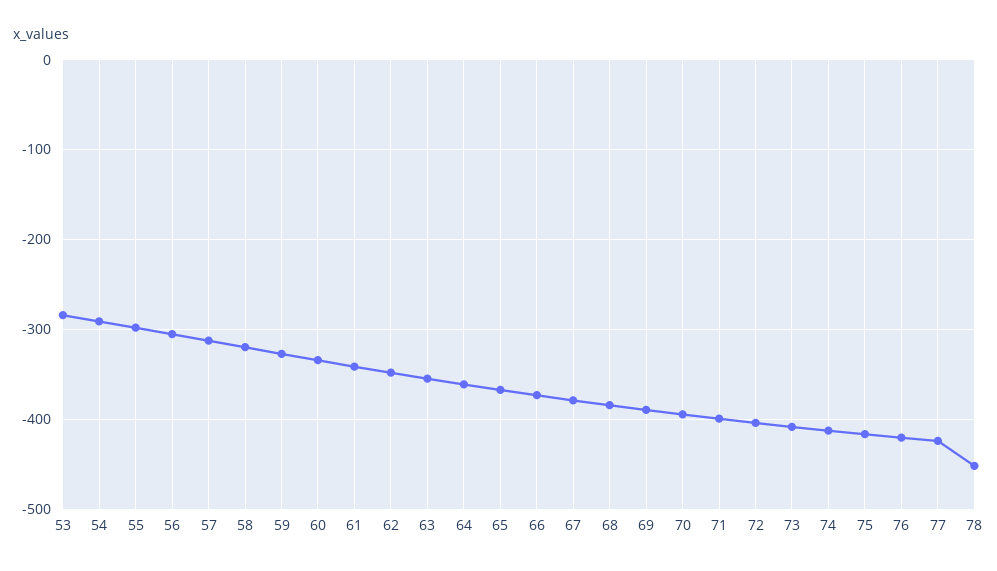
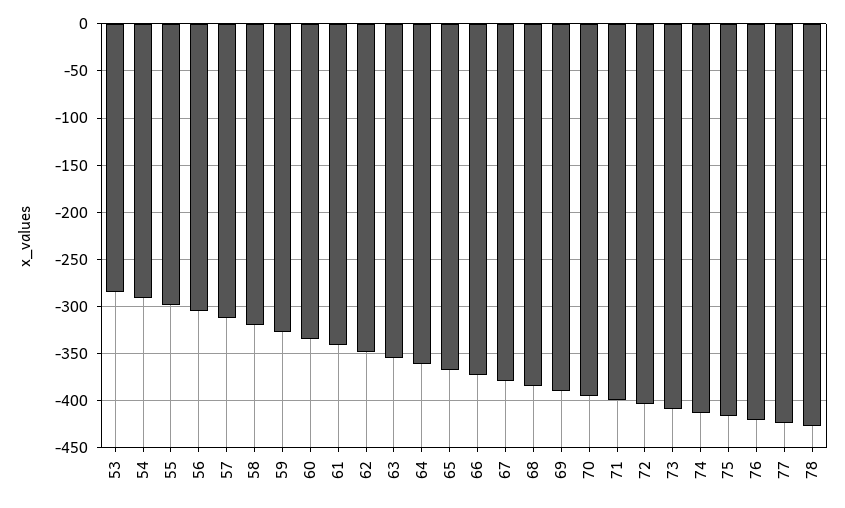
78: -450 -> -430

